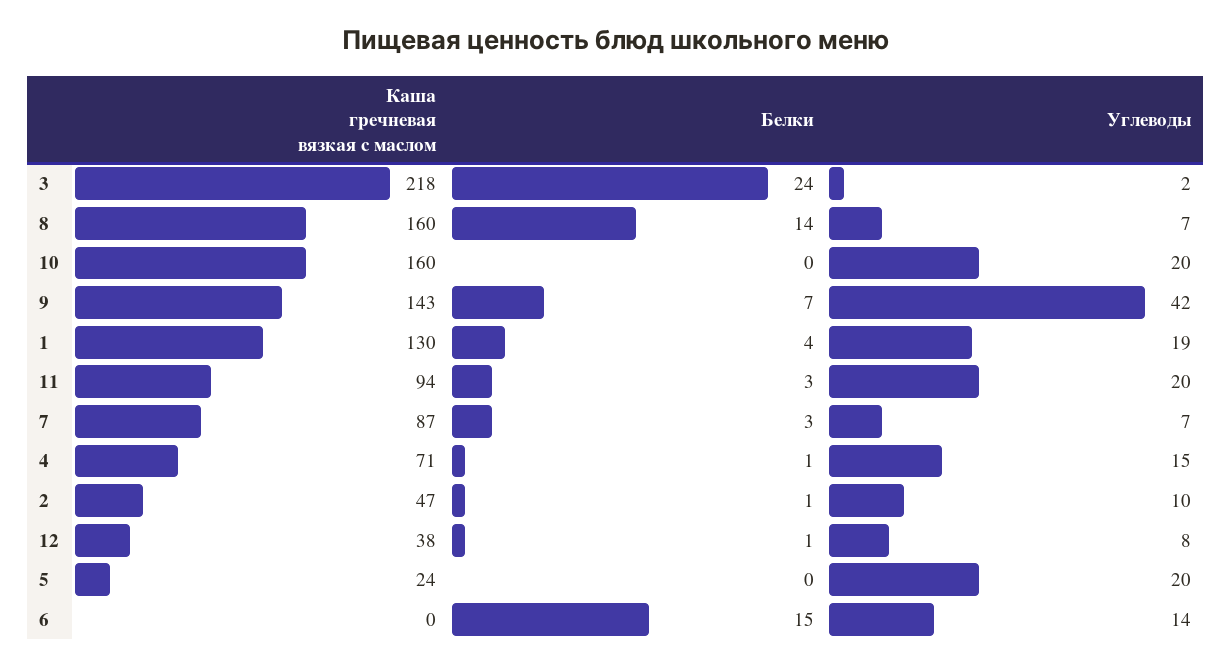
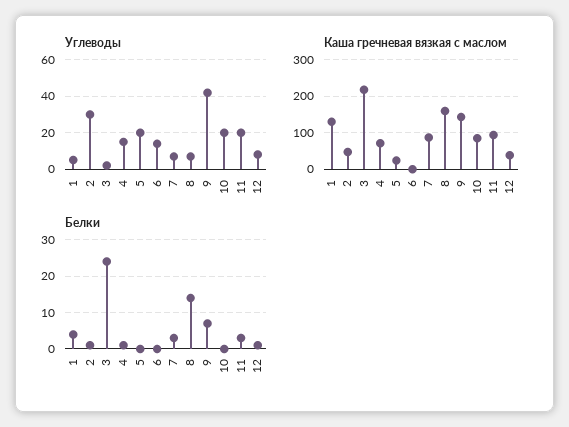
Каша гречневая вязкая с маслом, 10: 160 -> 80
Углеводы, 1: 19 -> 5
Углеводы, 2: 10 -> 30
Белки, 6: 15 -> 0

